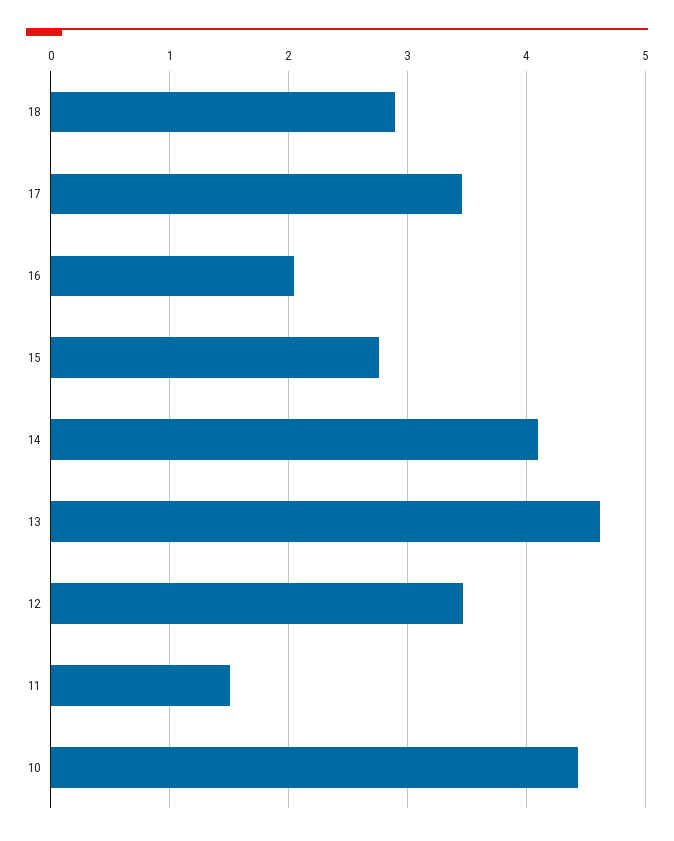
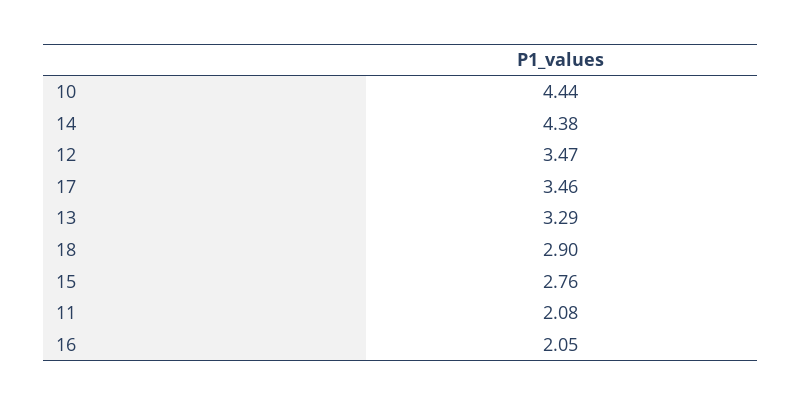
14: 4.1 -> 4.38
13: 4.6 -> 3.29
11: 1.5 -> 2.08

